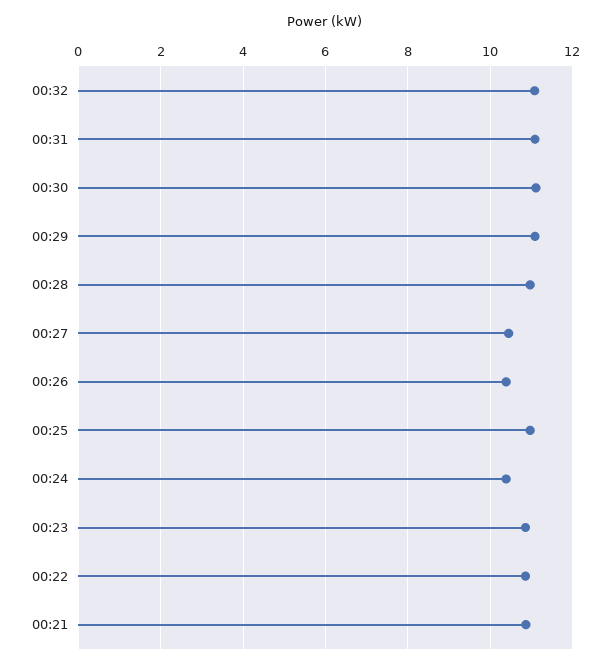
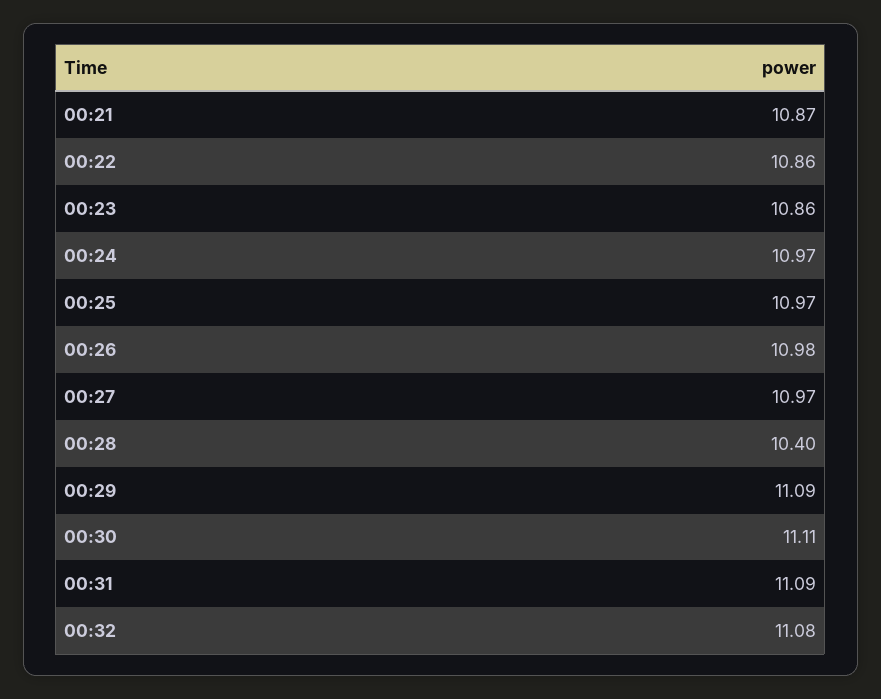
00:28: 11 -> 10.4
00:27: 10.4 -> 10.97
00:26: 10.4 -> 10.98
00:24: 10.4 -> 10.97

